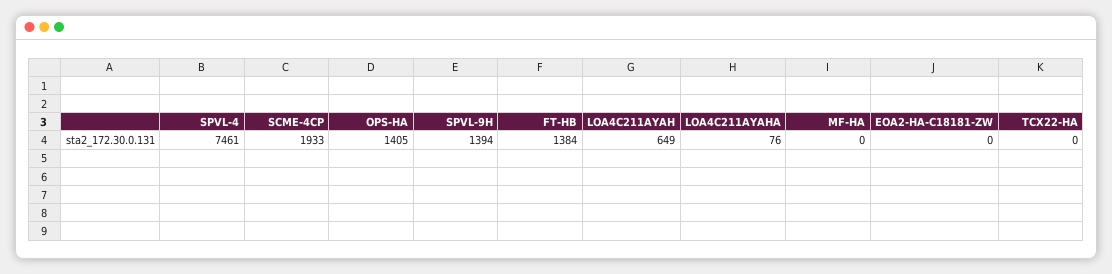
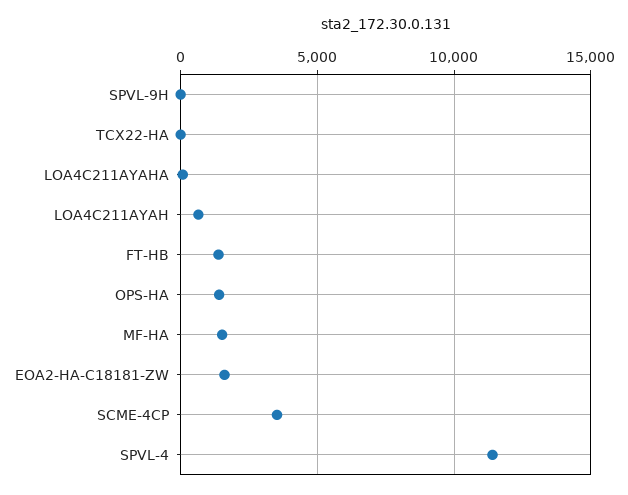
SPVL-4: 7461 -> 11500
SCME-4CP: 1933 -> 3500
SPVL-9H: 1394 -> 0
MF-HA: 0 -> 1500
EOA2-HA-C18181-ZW: 0 -> 1500

